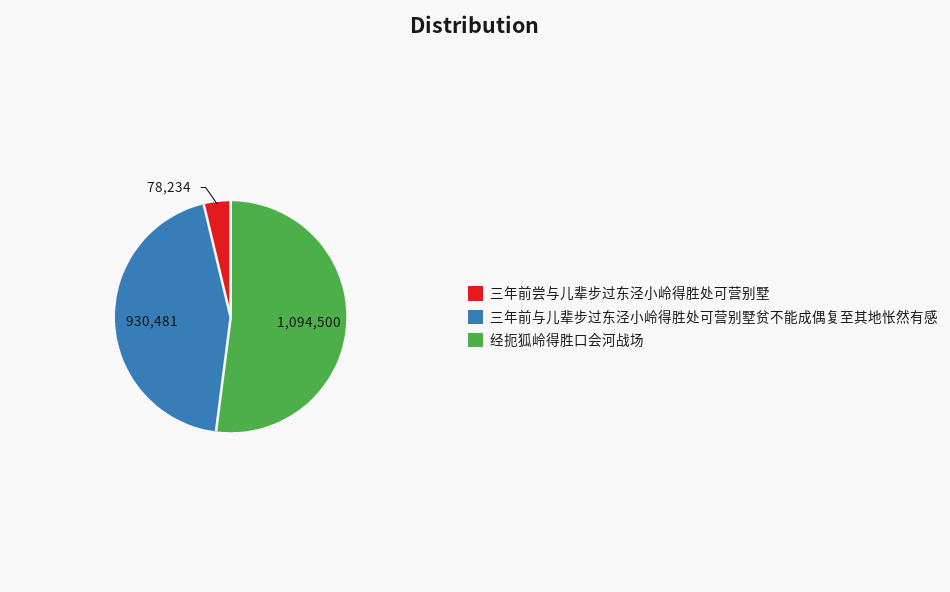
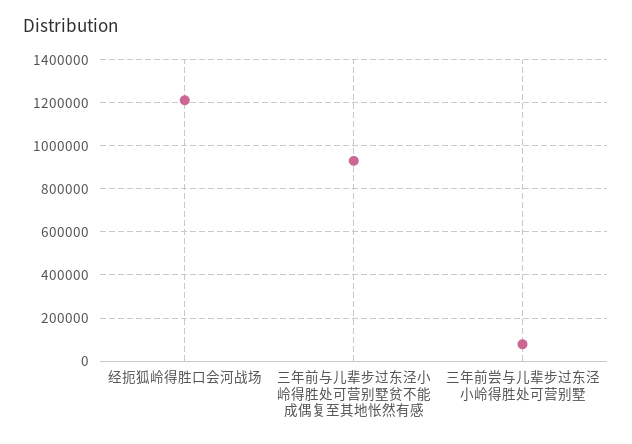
经扼狐岭得胜口会河战场: 1094500 -> 1200000

